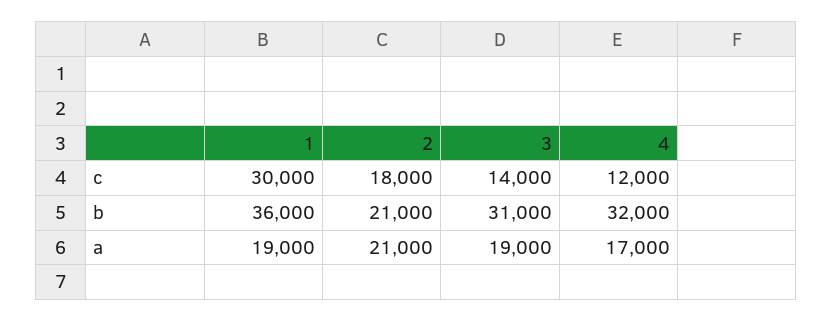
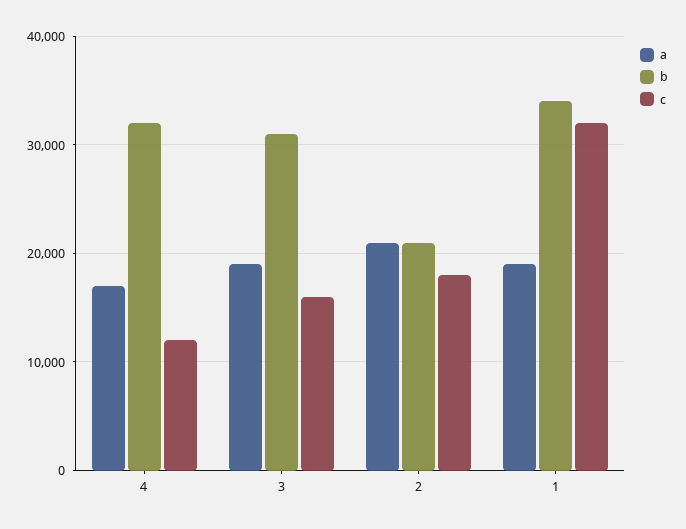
c, 1: 30000 -> 32000
c, 3: 14000 -> 16000
b, 1: 36000 -> 34000

